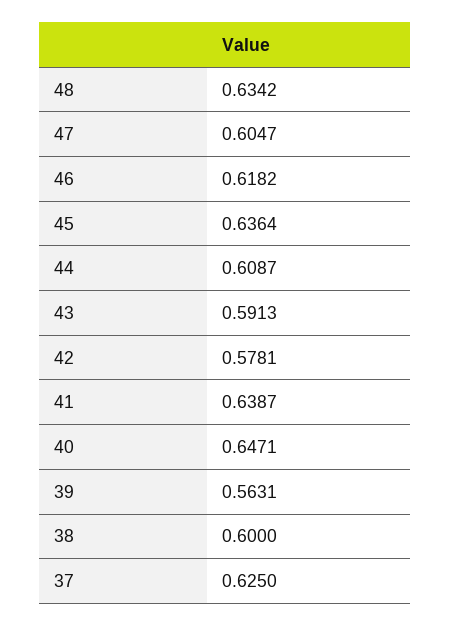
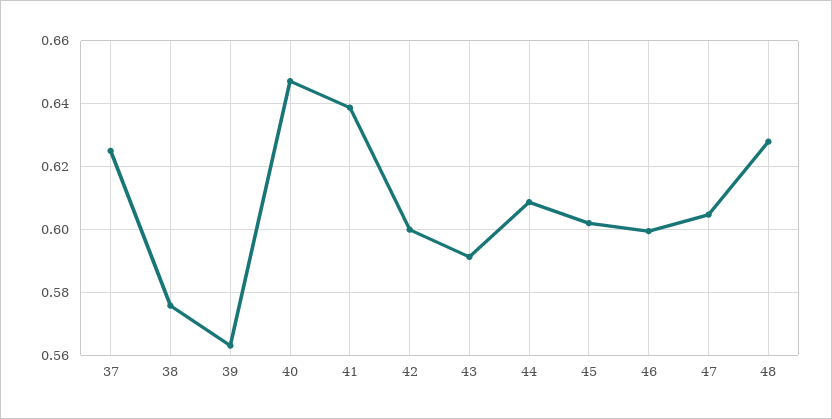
48: 0.6342 -> 0.628
46: 0.6182 -> 0.6
45: 0.6364 -> 0.602
42: 0.5781 -> 0.6
38: 0.6 -> 0.576

